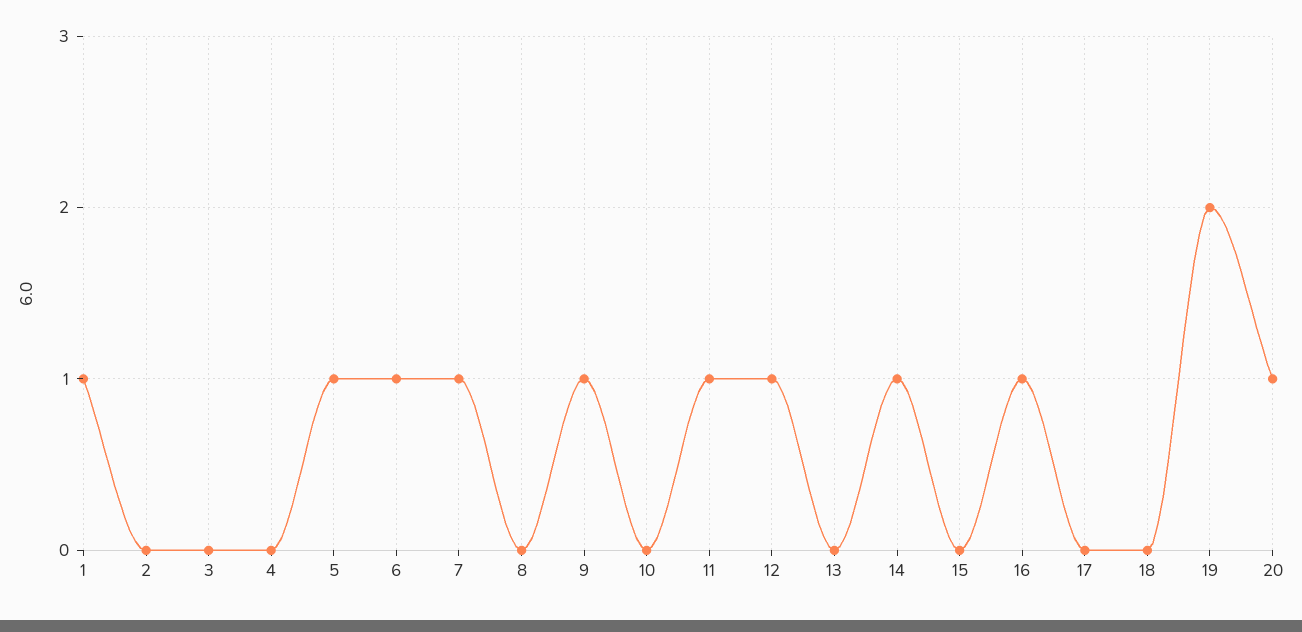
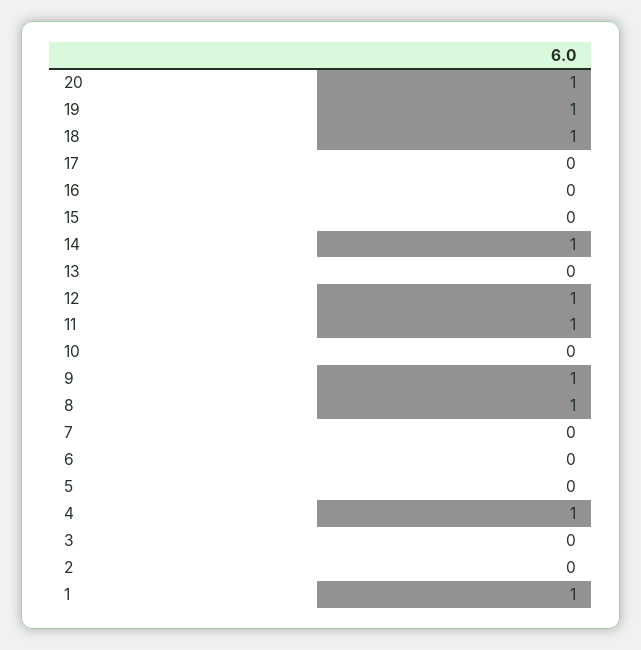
4: 0 -> 1
5: 1 -> 0
6: 1 -> 0
7: 1 -> 0
8: 0 -> 1
16: 1 -> 0
18: 0 -> 1
19: 2 -> 1

